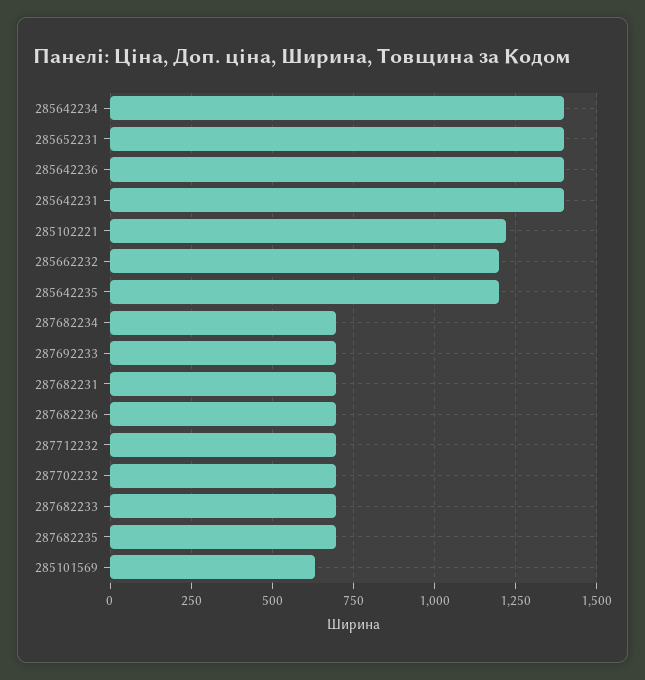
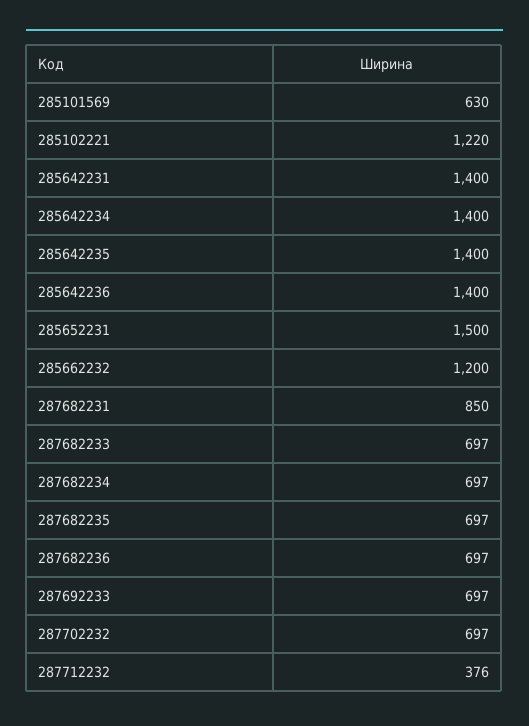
285652231: 1400 -> 1500
285642235: 1200 -> 1400
287682231: 700 -> 850
287712232: 700 -> 376

